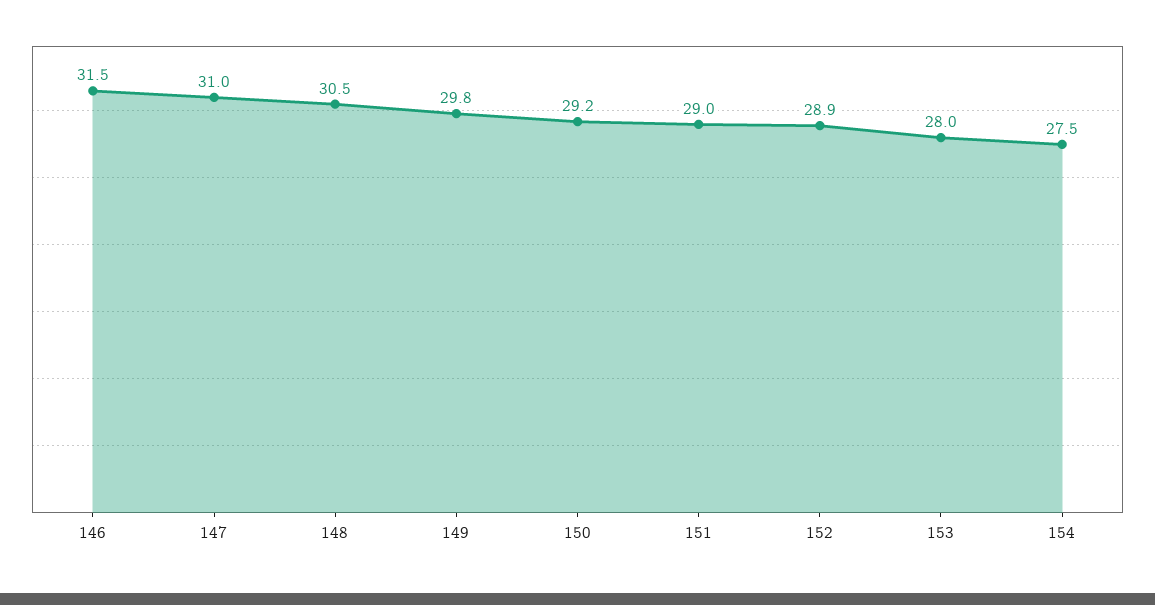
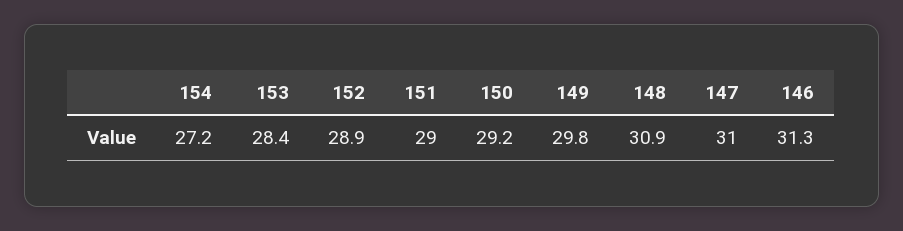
146: 31.5 -> 31.3
148: 30.5 -> 30.9
153: 28 -> 28.4
154: 27.5 -> 27.2

